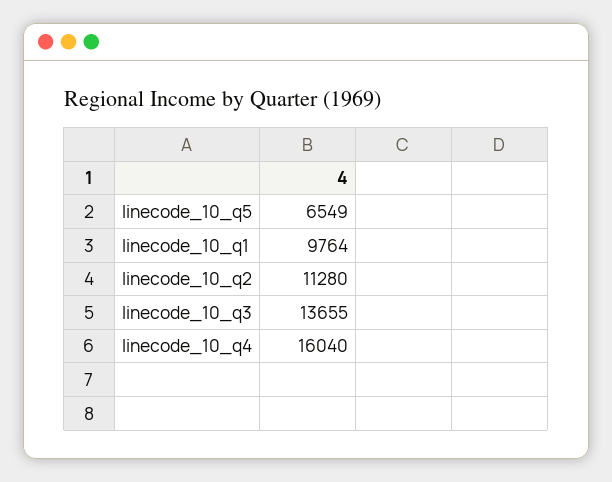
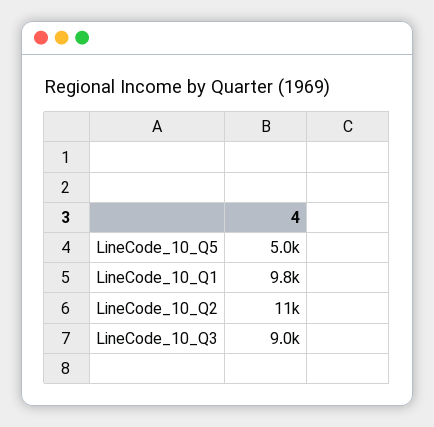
linecode_10_q5: 6549 -> 5000
linecode_10_q3: 13655 -> 9000
linecode_10_q4: 16040 -> none

